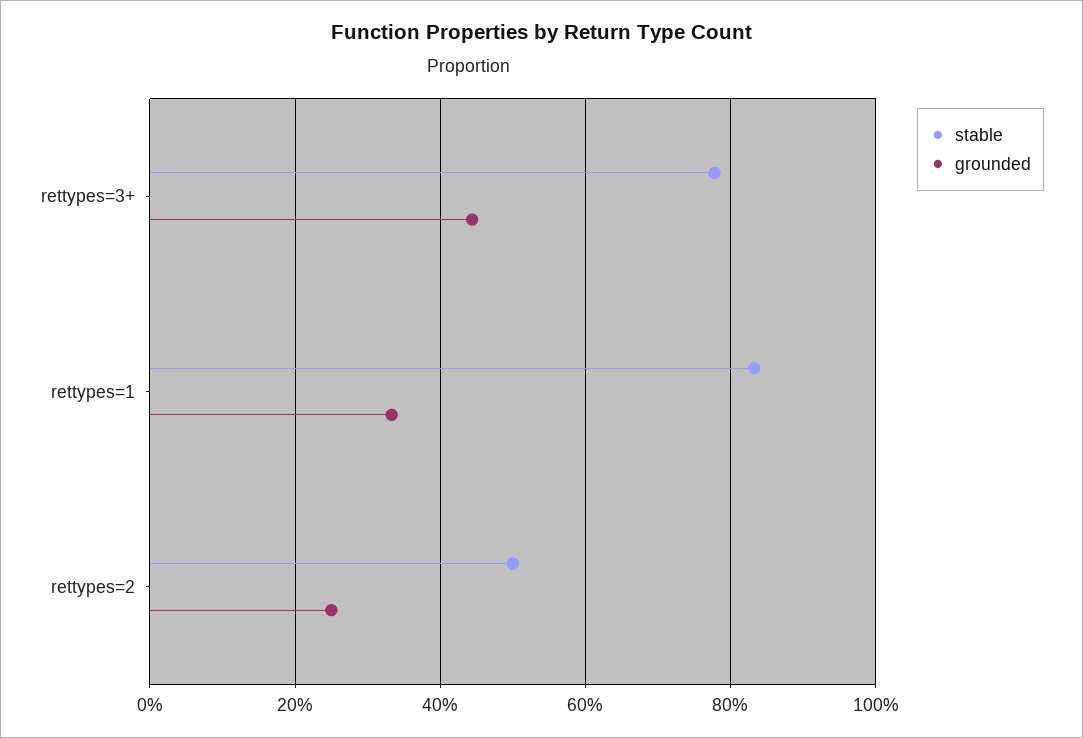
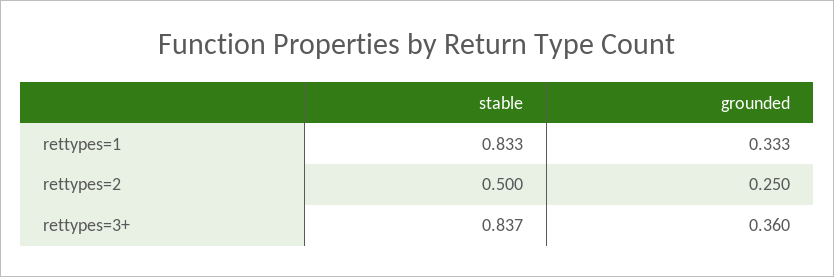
stable, rettypes=3+: 0.78 -> 0.837
grounded, rettypes=3+: 0.44 -> 0.36

